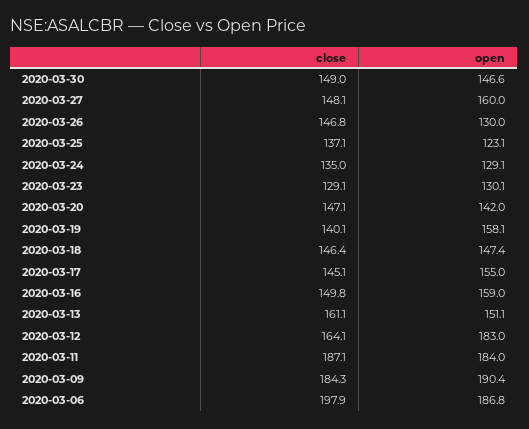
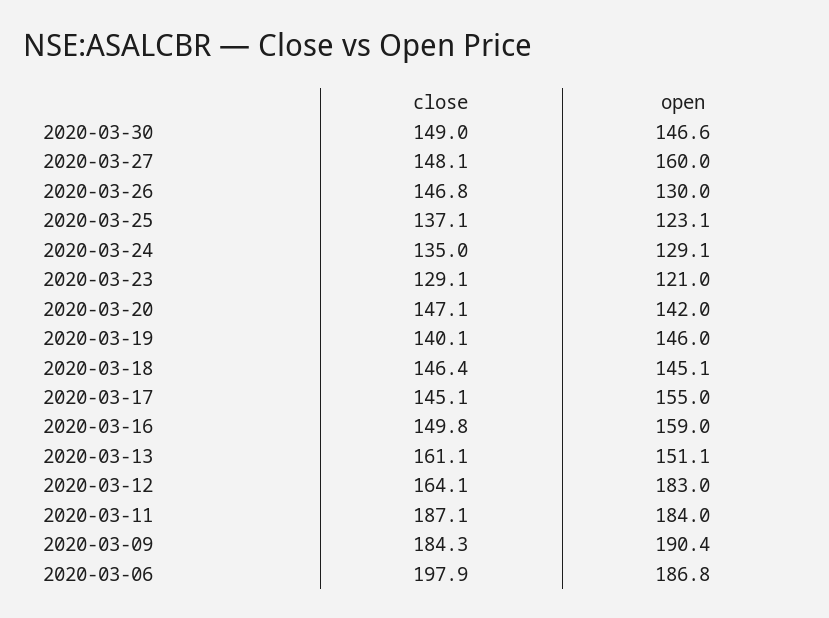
open, 2020-03-23: 130.1 -> 121
open, 2020-03-19: 158.1 -> 146
open, 2020-03-18: 147.4 -> 145.1

